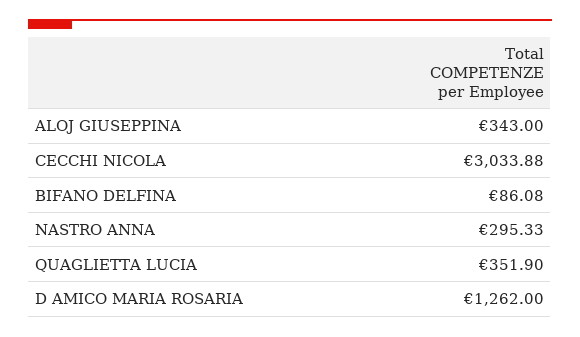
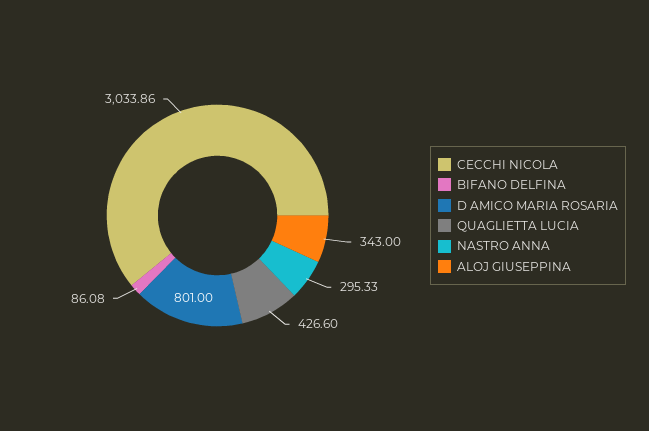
CECCHI NICOLA: 3033.88 -> 3033.86
QUAGLIETTA LUCIA: 351.9 -> 426.6
D AMICO MARIA ROSARIA: 1262 -> 801

